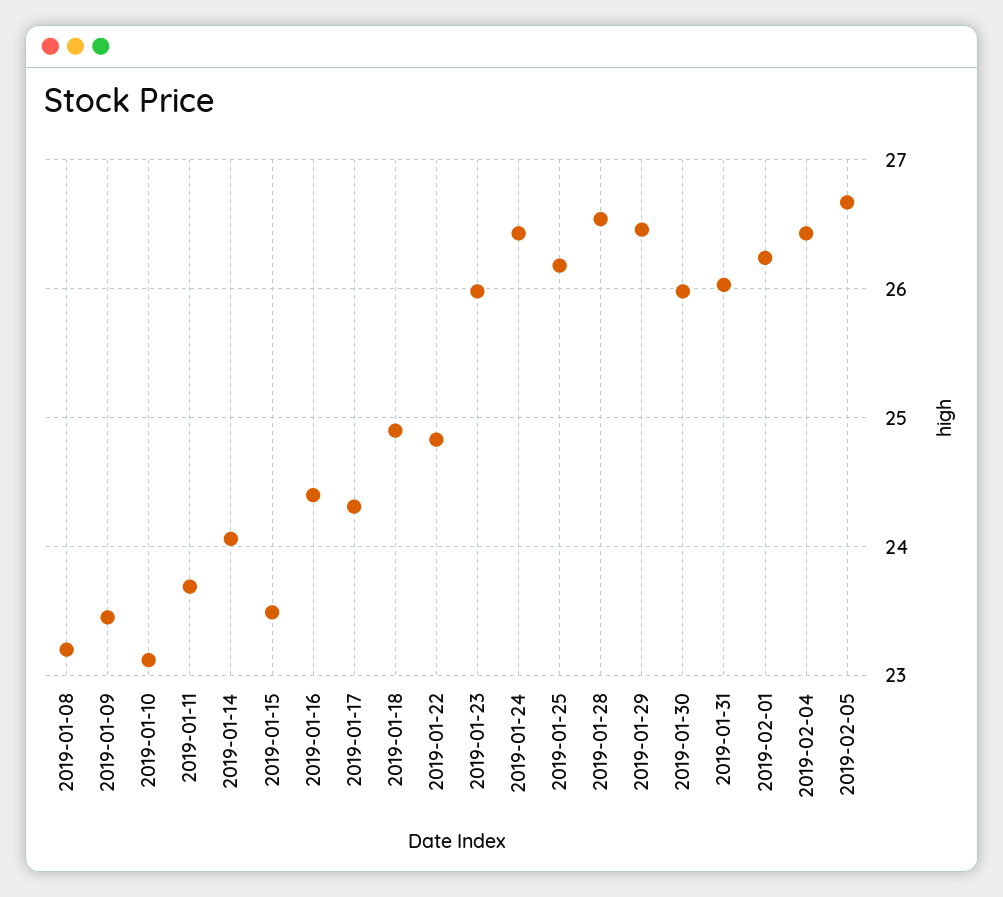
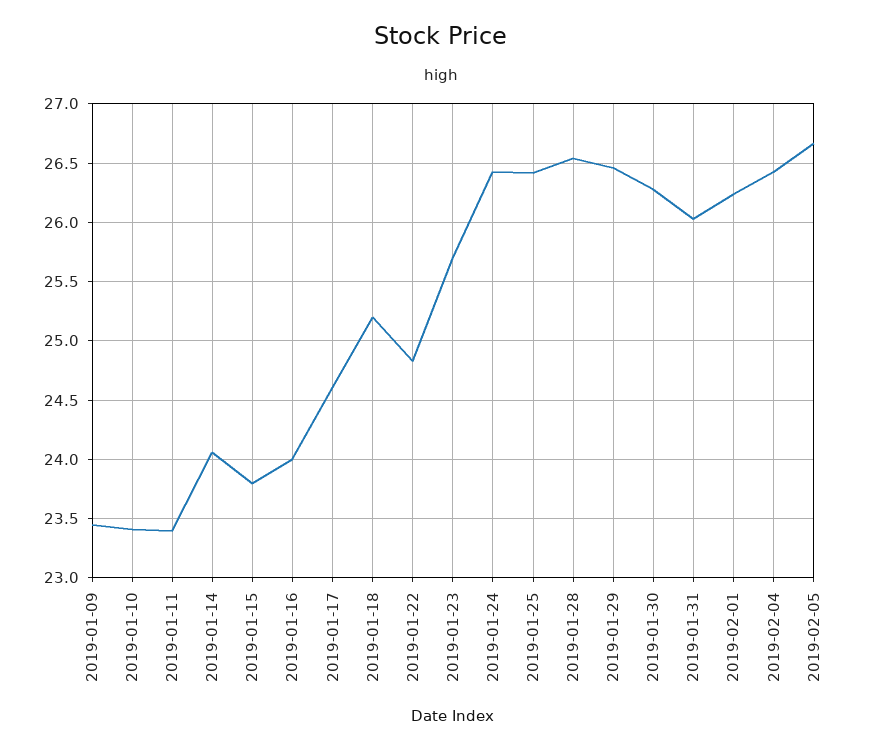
2019-01-08: 23.2 -> none
2019-01-10: 23.1 -> 23.4
2019-01-11: 23.7 -> 23.4
2019-01-15: 23.5 -> 23.8
2019-01-16: 24.4 -> 24
2019-01-17: 24.3 -> 24.6
2019-01-18: 24.9 -> 25.2
2019-01-23: 26 -> 25.7
2019-01-25: 26.2 -> 26.4
2019-01-30: 26 -> 26.3

